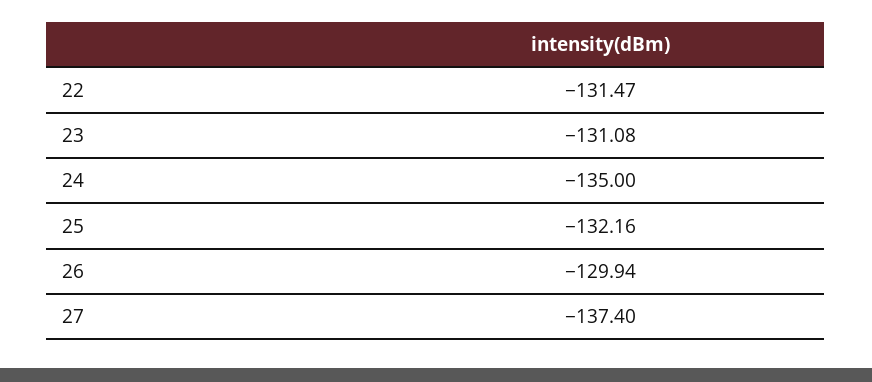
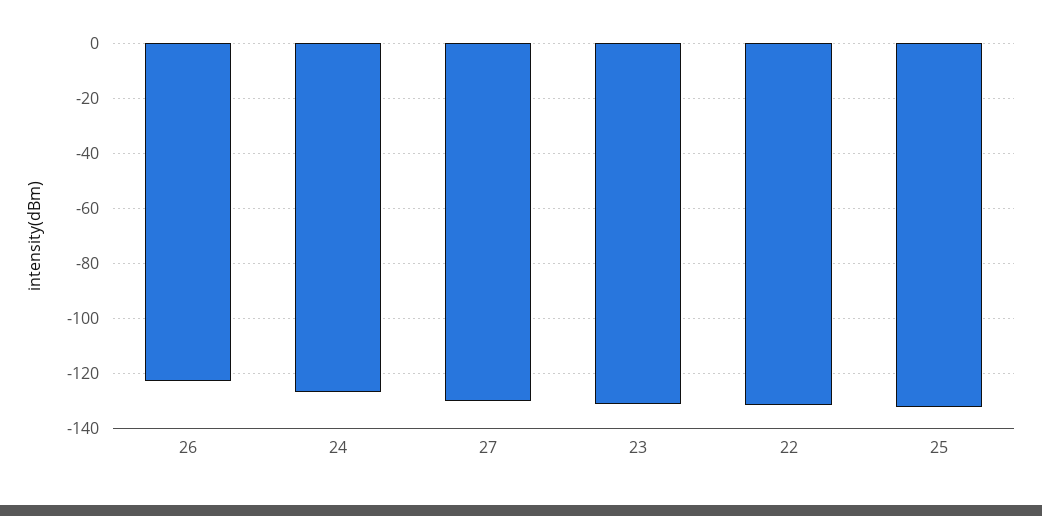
24: -135 -> -127.5
26: -129.94 -> -122.5
27: -137.4 -> -130

